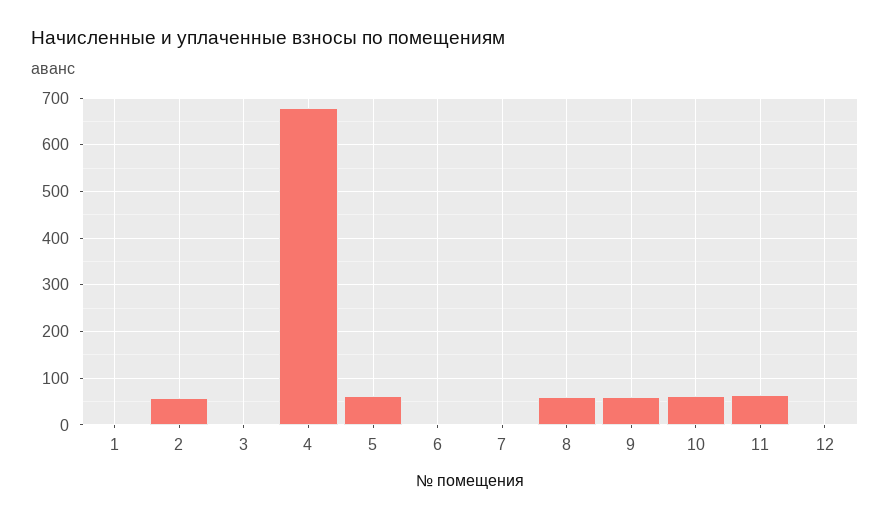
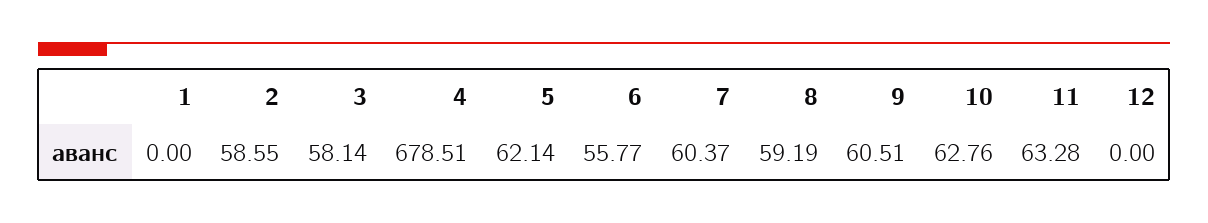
3: 0 -> 58.14
6: 0 -> 55.77
7: 0 -> 60.37

